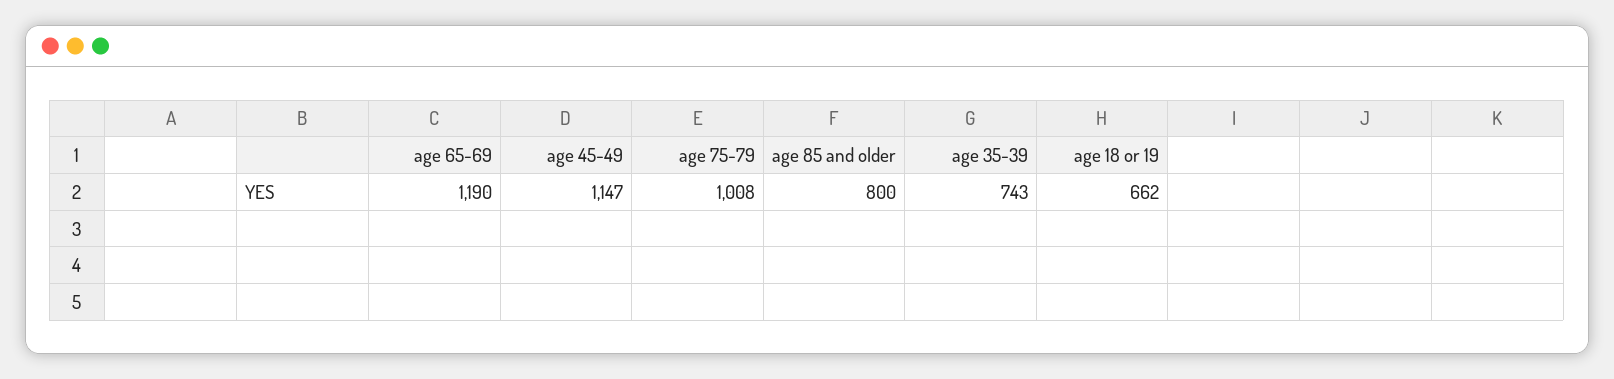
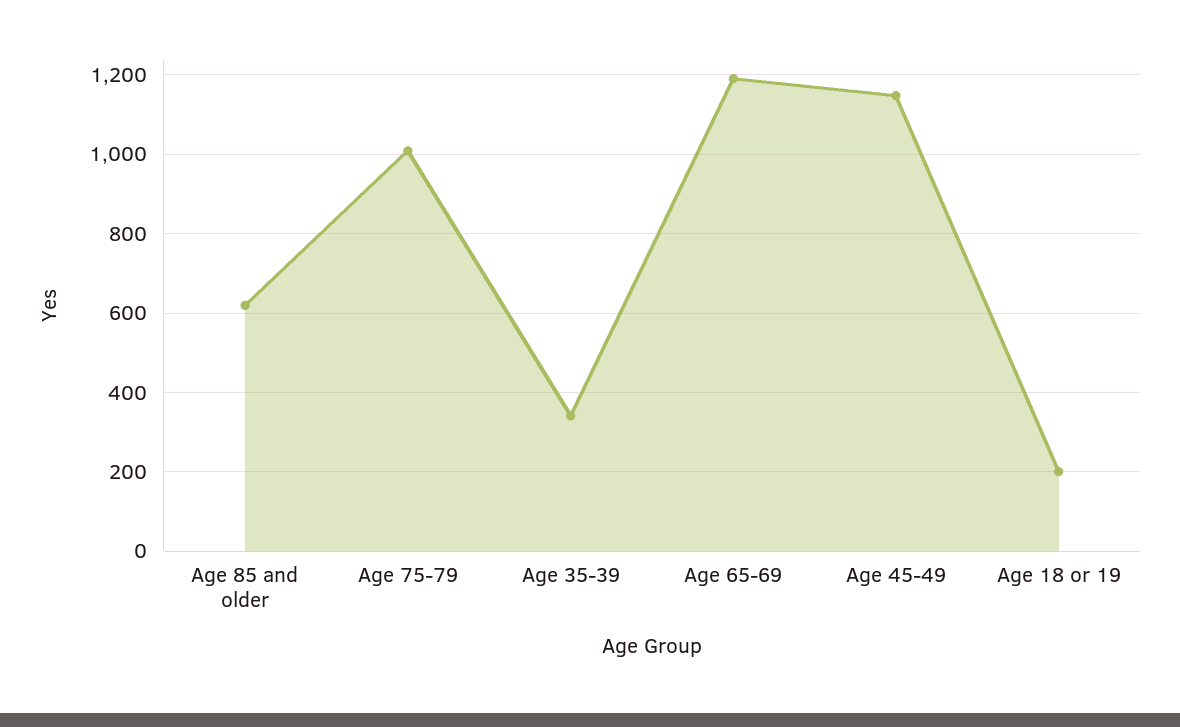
age 85 and older: 800 -> 620
age 35-39: 743 -> 340
age 18 or 19: 662 -> 200

